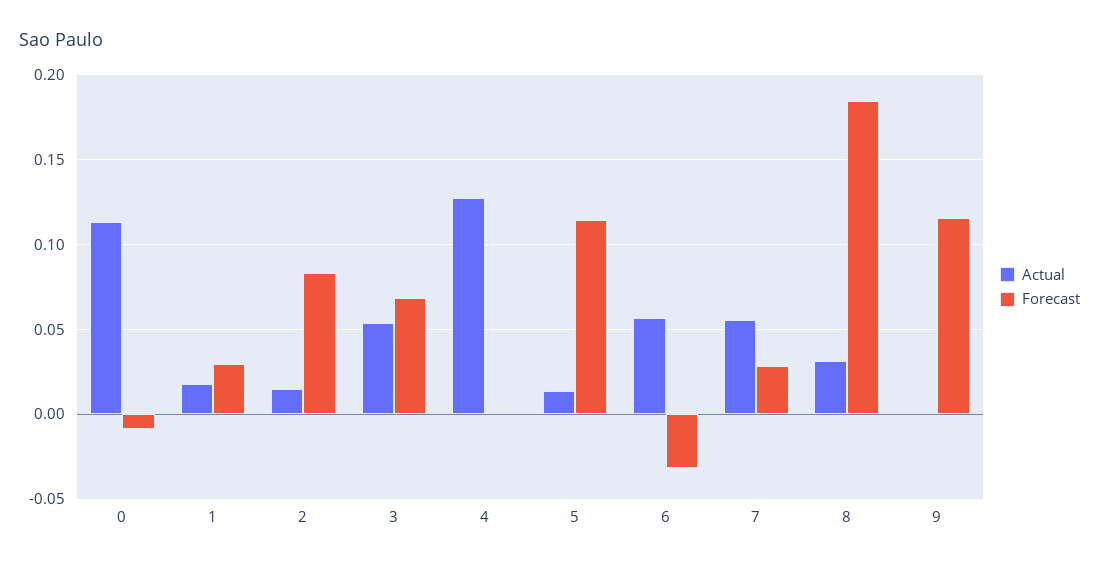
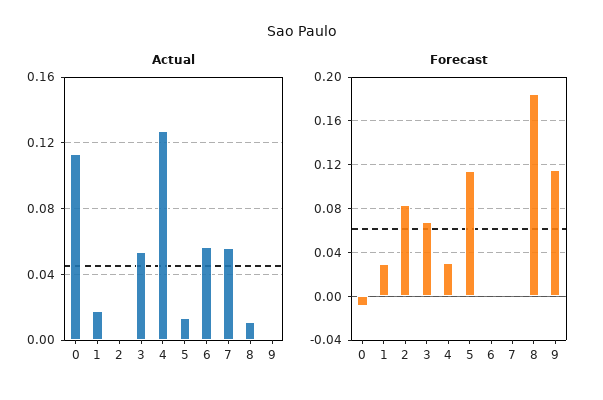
Actual, 2: 0.015 -> 0
Forecast, 4: 0 -> 0.03
Forecast, 6: -0.03 -> 0
Forecast, 7: 0.03 -> 0
Actual, 8: 0.03 -> 0.01

